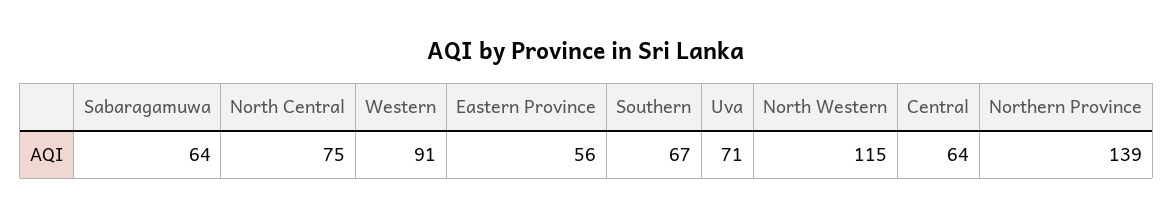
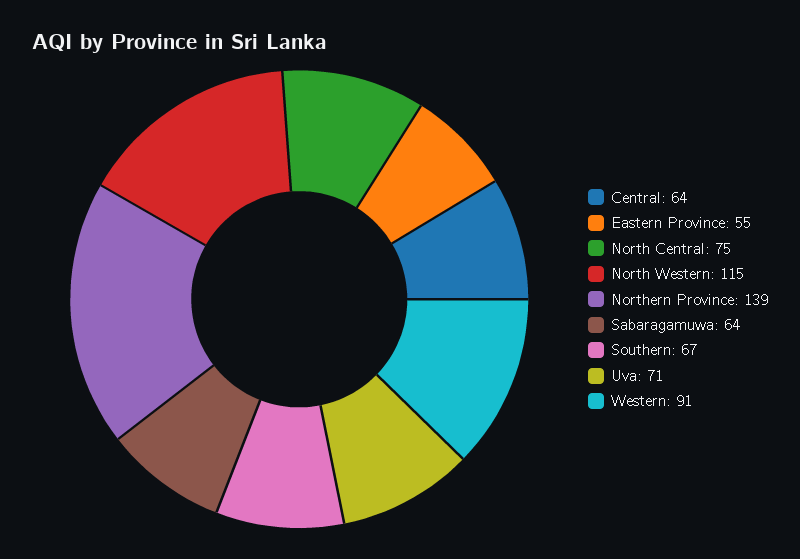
Eastern Province: 56 -> 55

